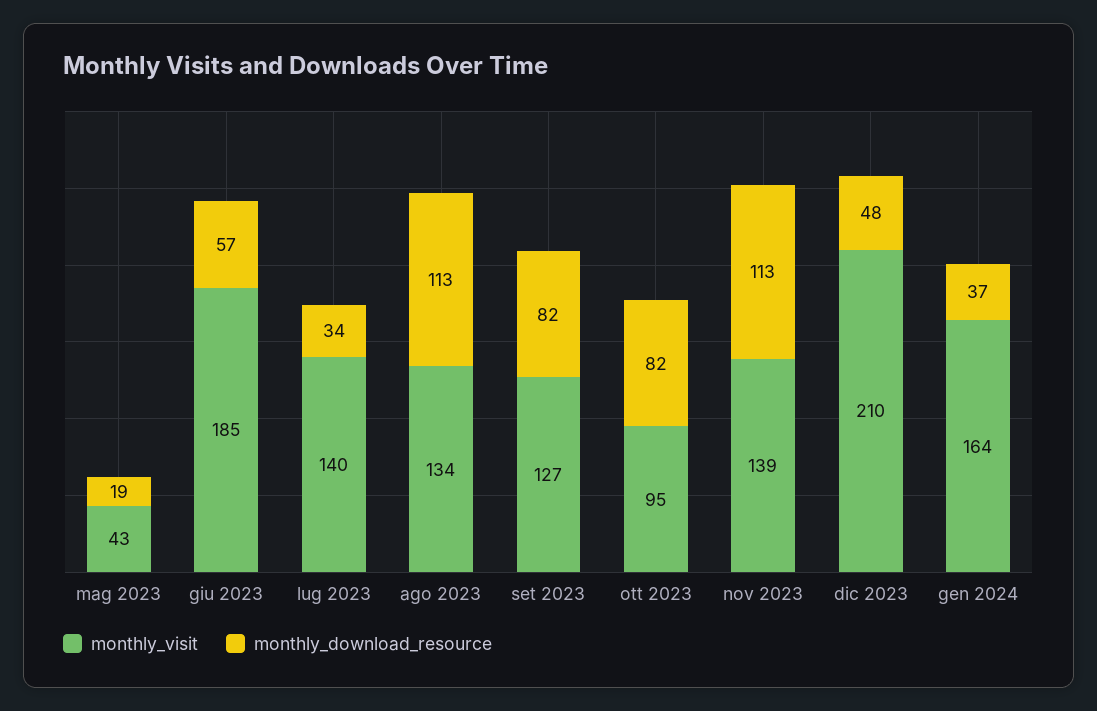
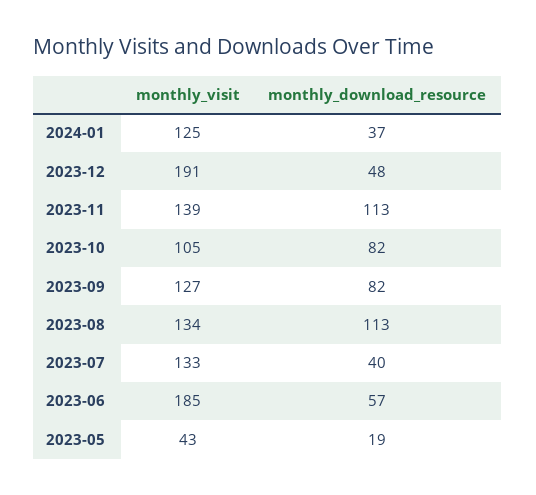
monthly_visit, lug 2023: 140 -> 133
monthly_download_resource, lug 2023: 34 -> 40
monthly_visit, ott 2023: 95 -> 105
monthly_visit, dic 2023: 210 -> 191
monthly_visit, gen 2024: 164 -> 125

